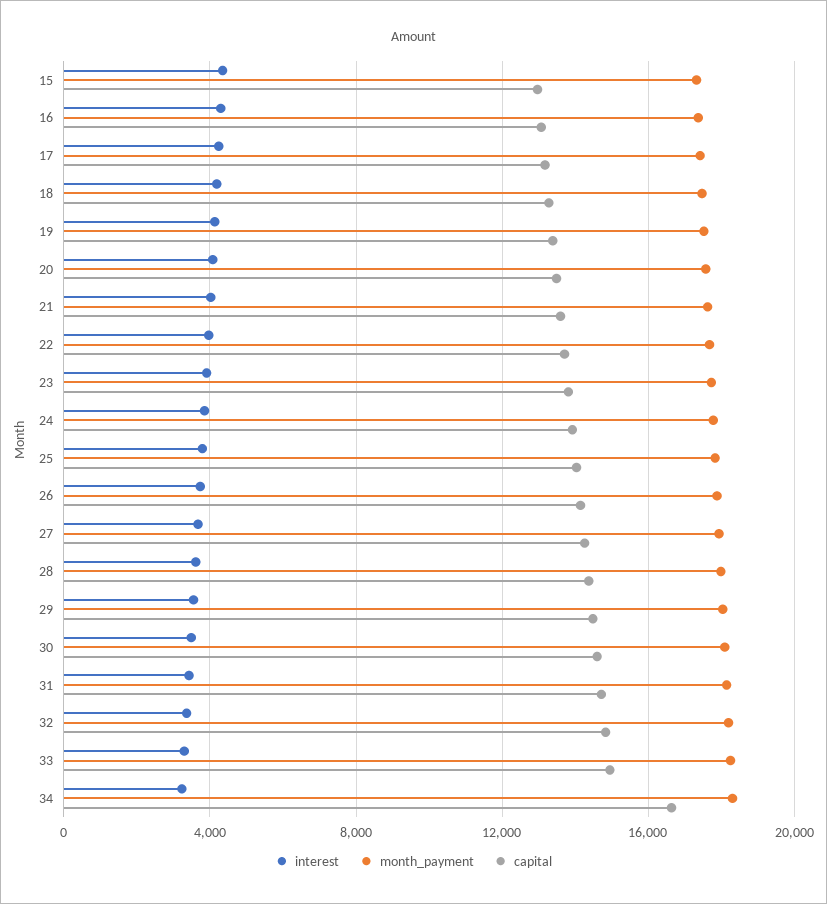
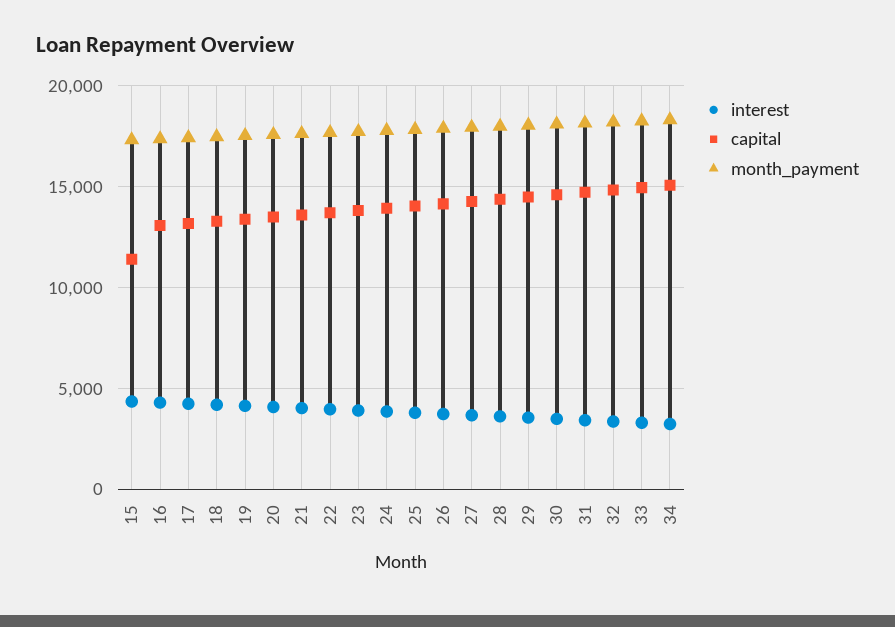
capital, 15: 13000 -> 11500
capital, 34: 16500 -> 15000

